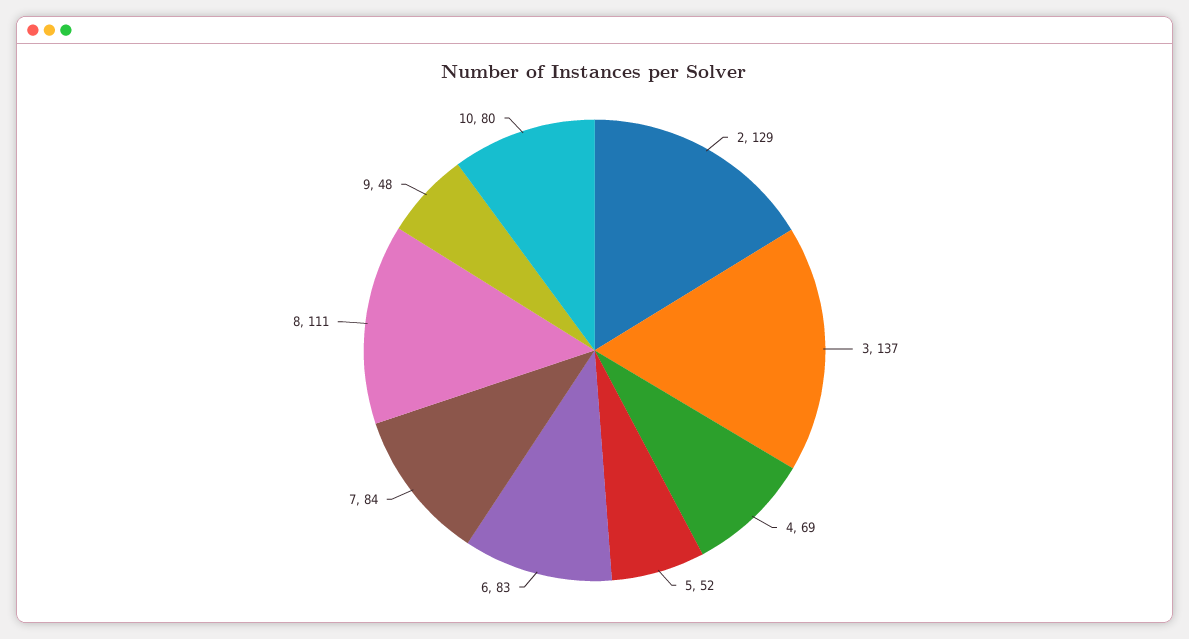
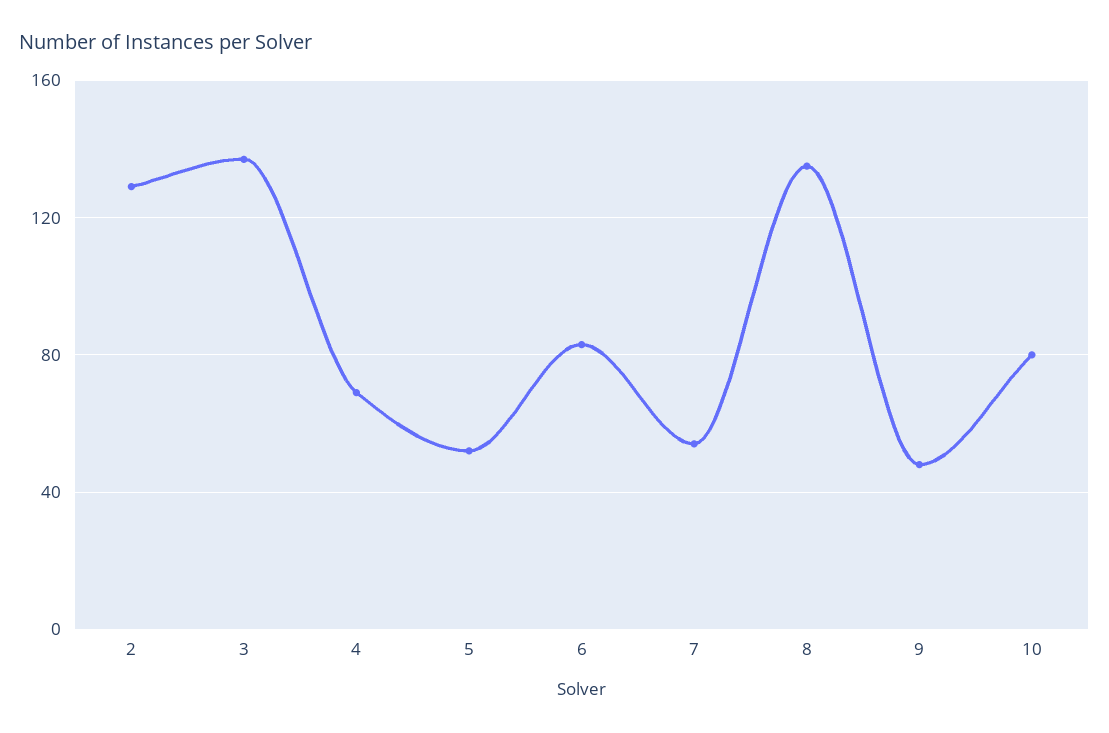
7: 84 -> 55
8: 111 -> 135

